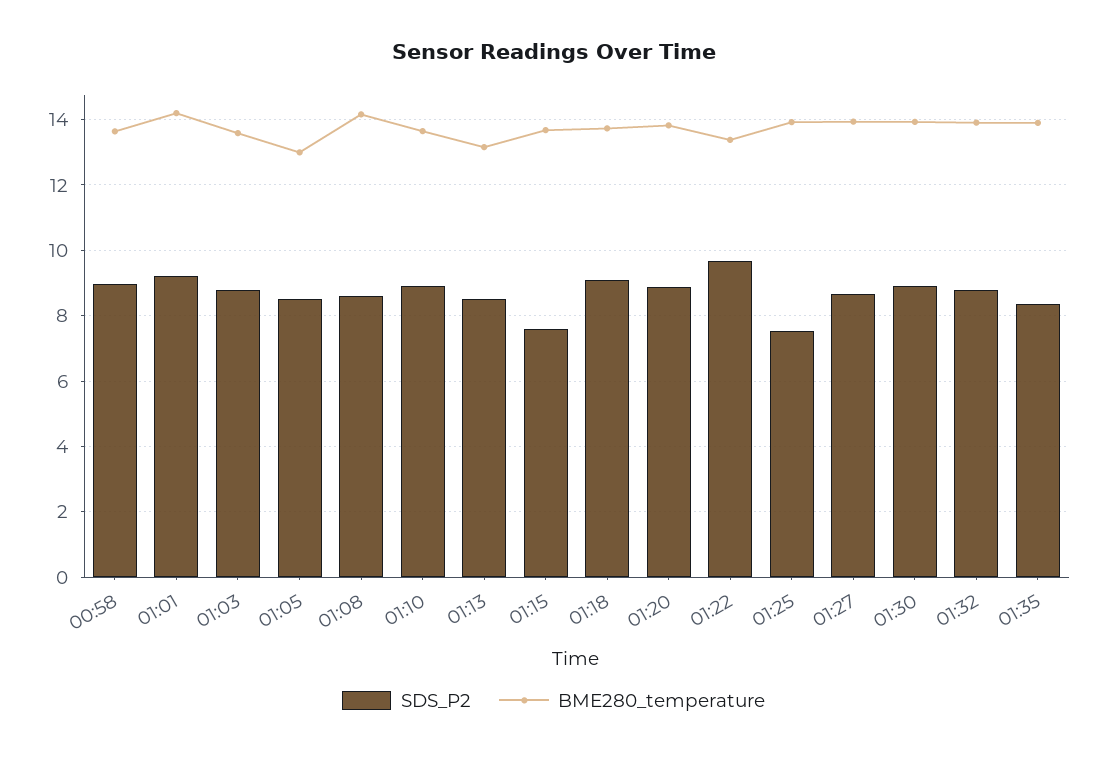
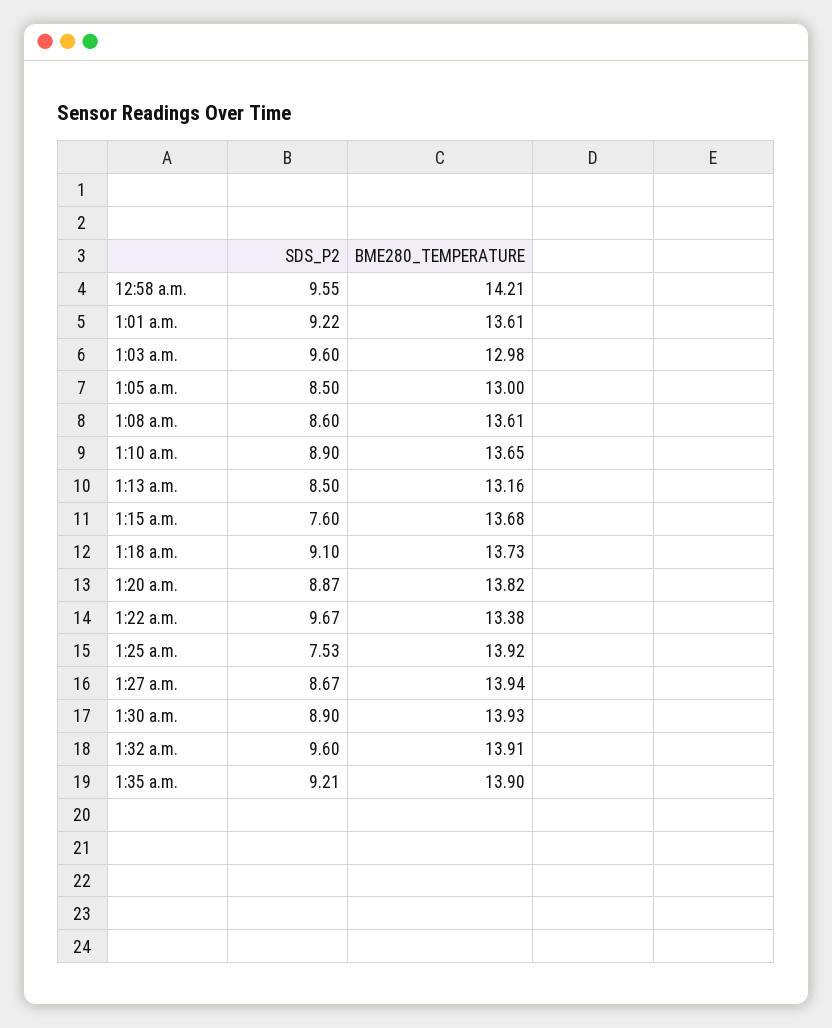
SDS_P2, 00:58: 9 -> 9.55
BME280_temperature, 00:58: 13.6 -> 14.21
BME280_temperature, 01:01: 14.2 -> 13.61
SDS_P2, 01:03: 8.8 -> 9.6
BME280_temperature, 01:03: 13.6 -> 12.98
BME280_temperature, 01:08: 14.2 -> 13.61
SDS_P2, 01:32: 8.8 -> 9.6
SDS_P2, 01:35: 8.4 -> 9.21

